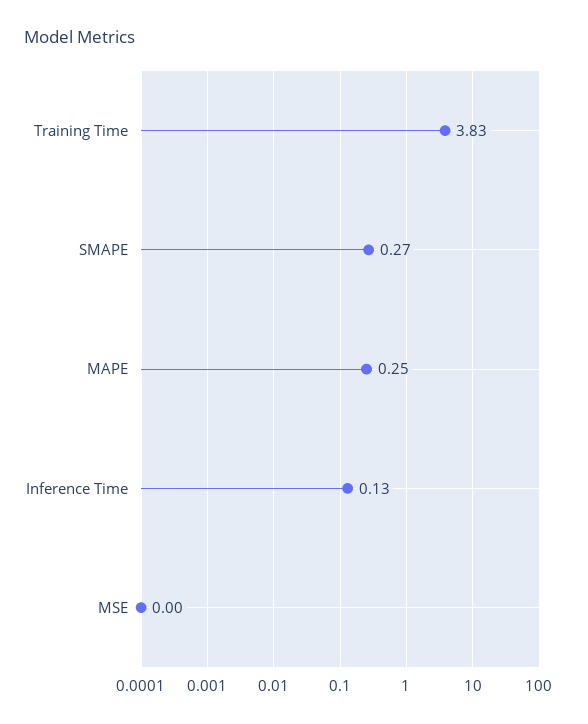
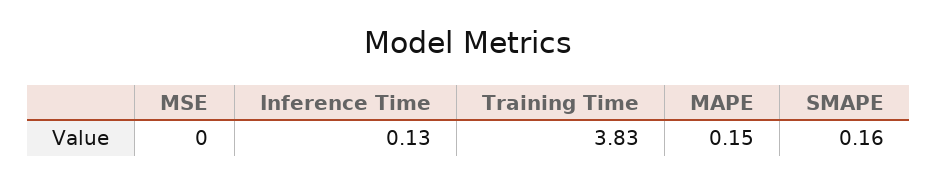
SMAPE: 0.27 -> 0.16
MAPE: 0.25 -> 0.15

